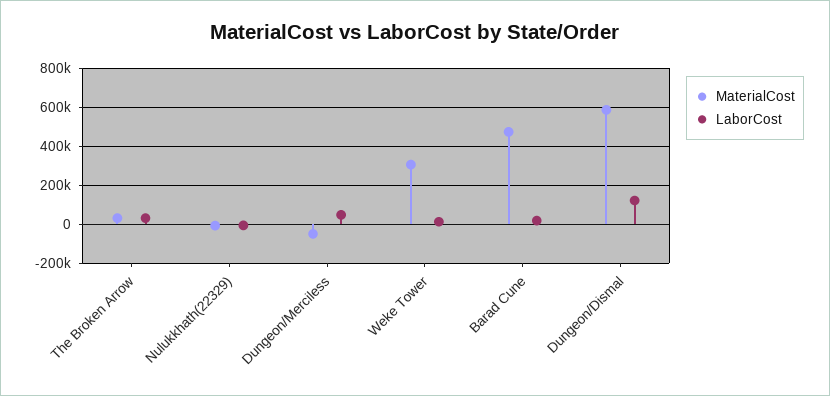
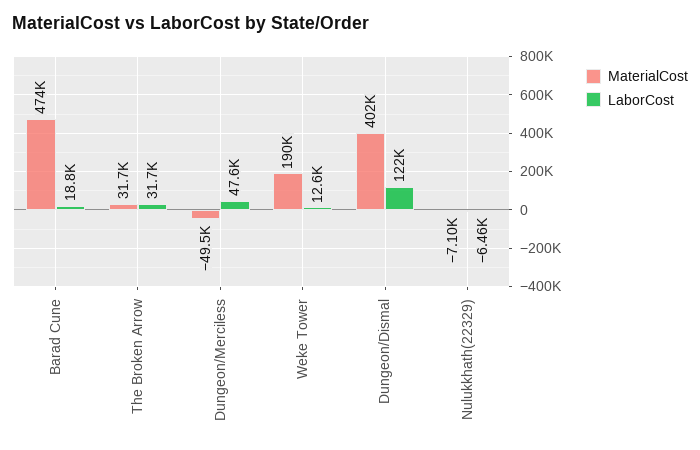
MaterialCost, Weke Tower: 300000 -> 190000
MaterialCost, Dungeon/Dismal: 600000 -> 402000

